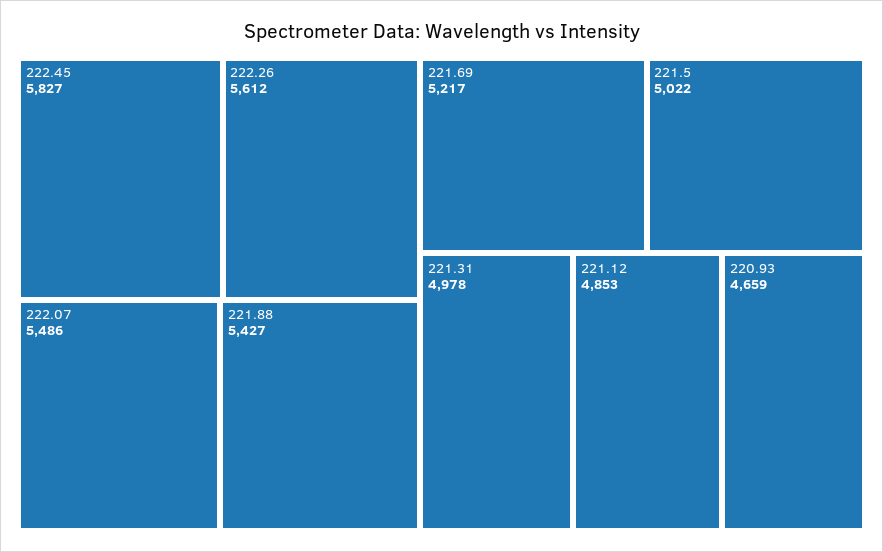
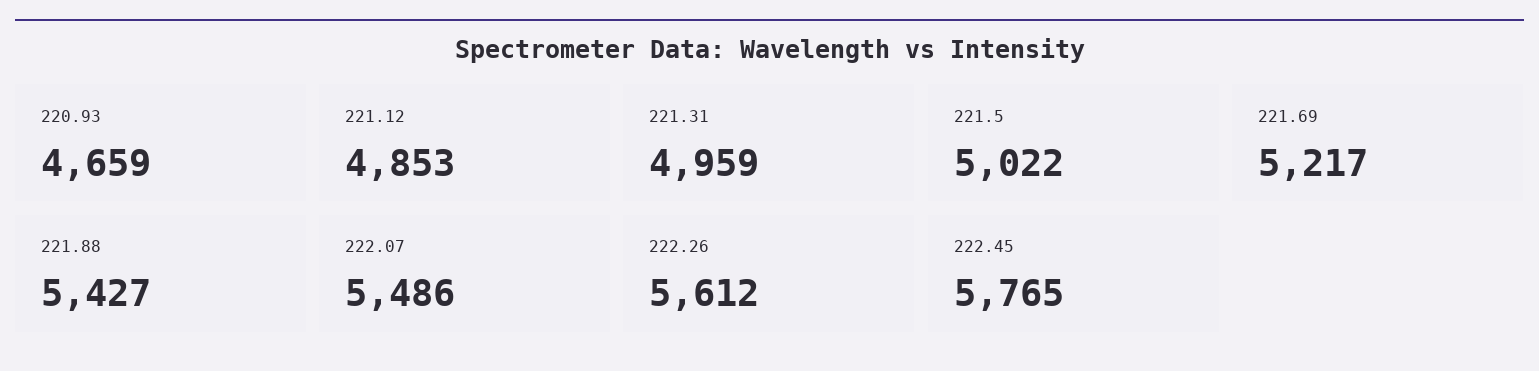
222.45: 5827 -> 5765
221.31: 4978 -> 4959

